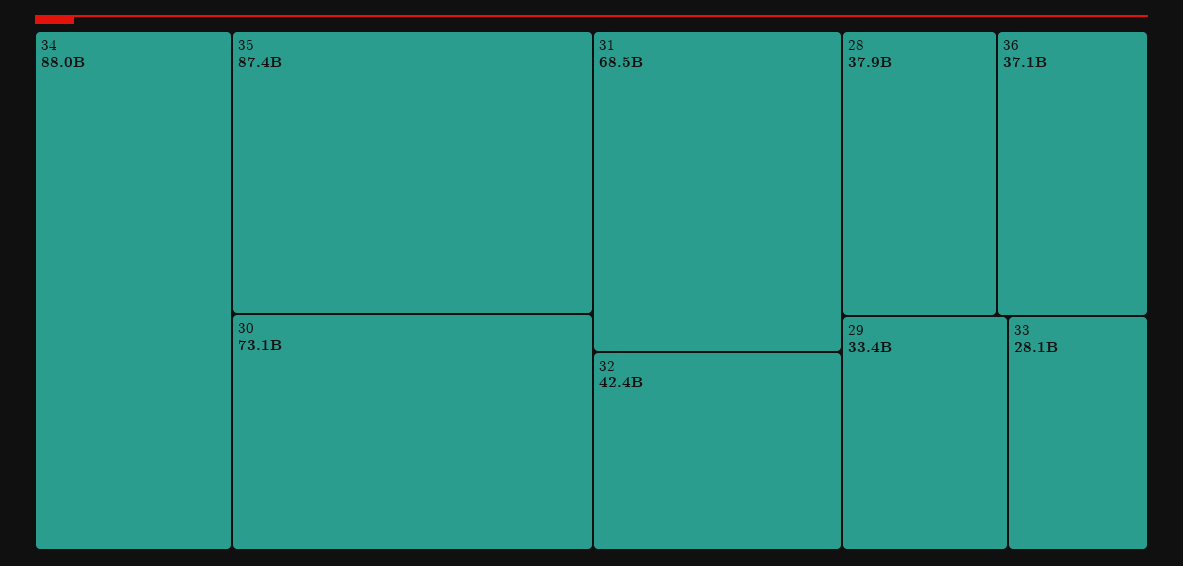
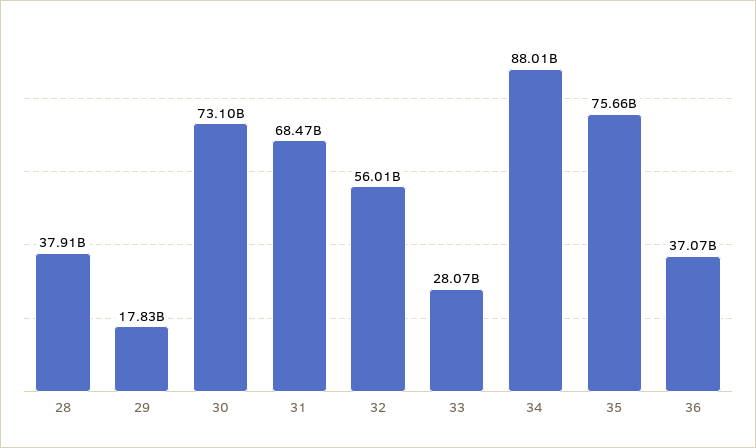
35: 87400000000 -> 75660000000
32: 42400000000 -> 56010000000
29: 33400000000 -> 17830000000

